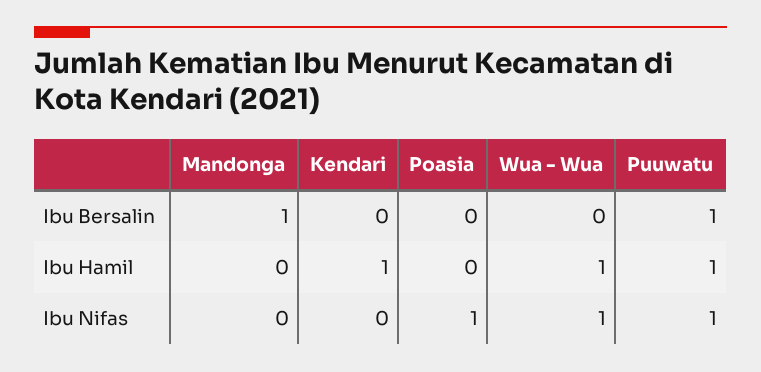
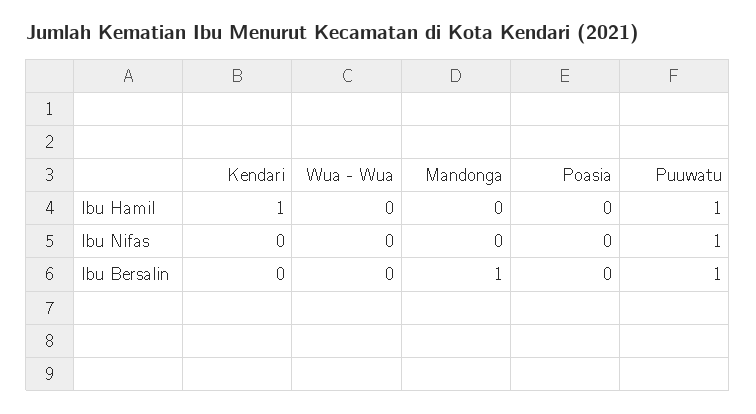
Wua - Wua, Ibu Hamil: 1 -> 0
Poasia, Ibu Nifas: 1 -> 0
Wua - Wua, Ibu Nifas: 1 -> 0

